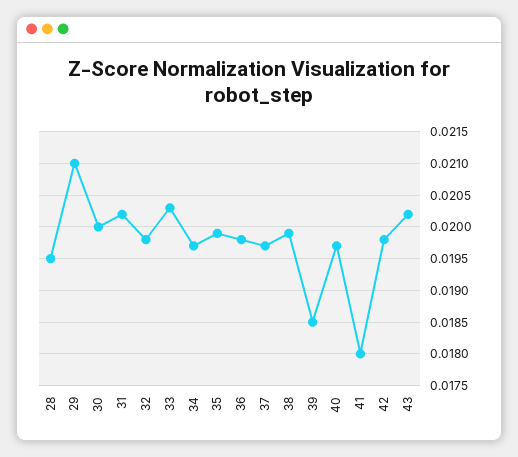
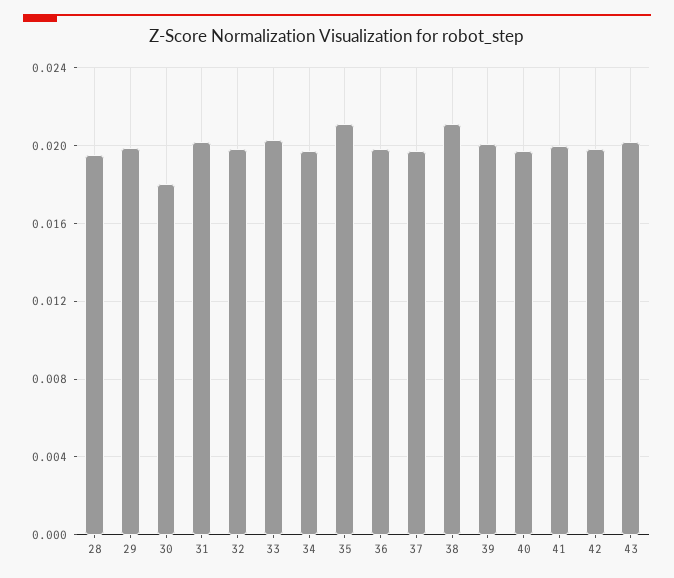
29: 0.021 -> 0.02
30: 0.02 -> 0.018
35: 0.0199 -> 0.021
38: 0.0199 -> 0.021
39: 0.0185 -> 0.02
41: 0.018 -> 0.02

